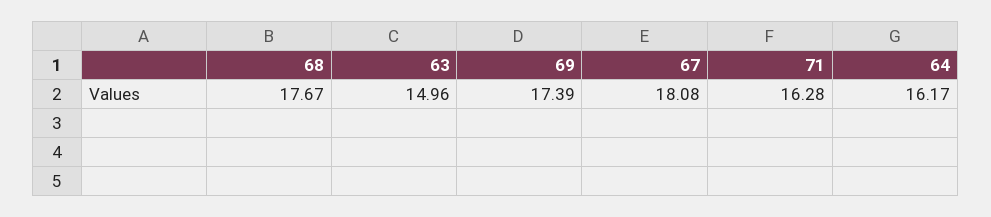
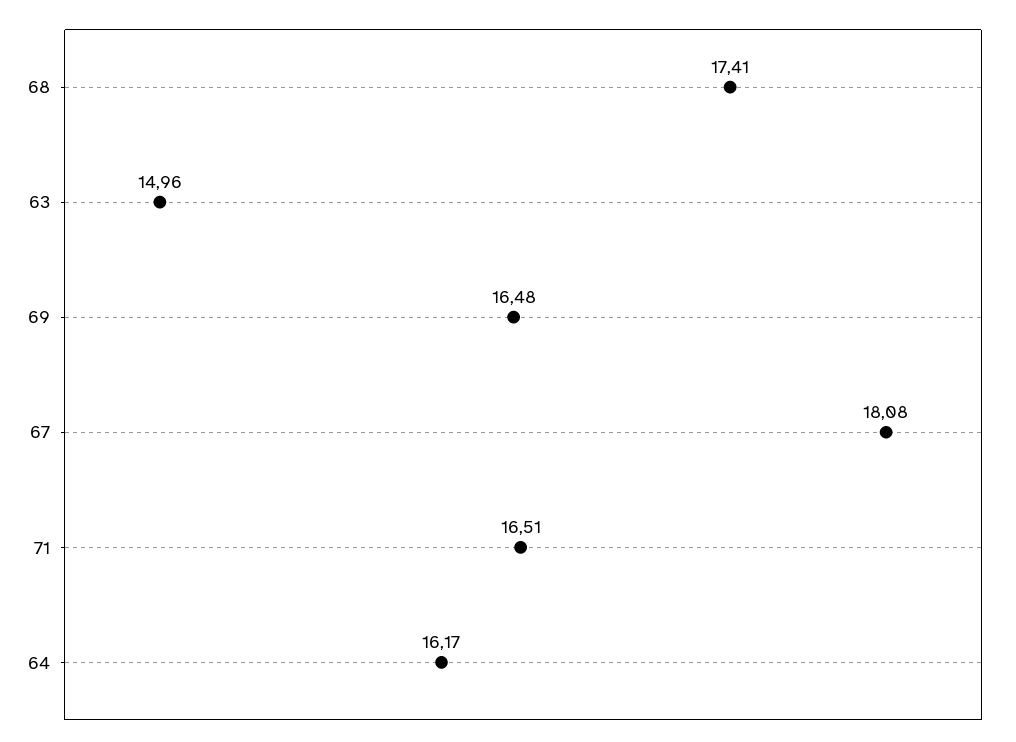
68: 17.67 -> 17.41
69: 17.39 -> 16.48
71: 16.28 -> 16.51

